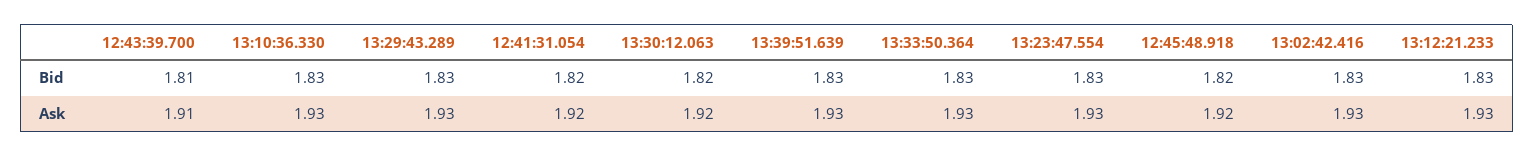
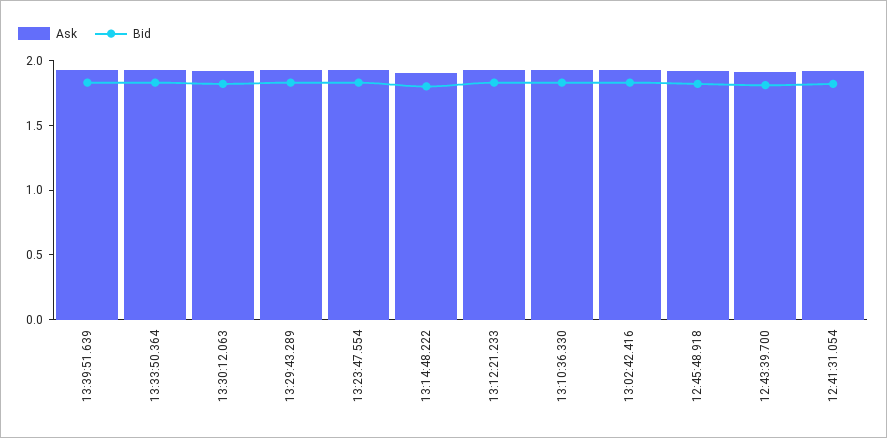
Ask, 13:14:48.222: none -> 1.9
Bid, 13:14:48.222: none -> 1.8

